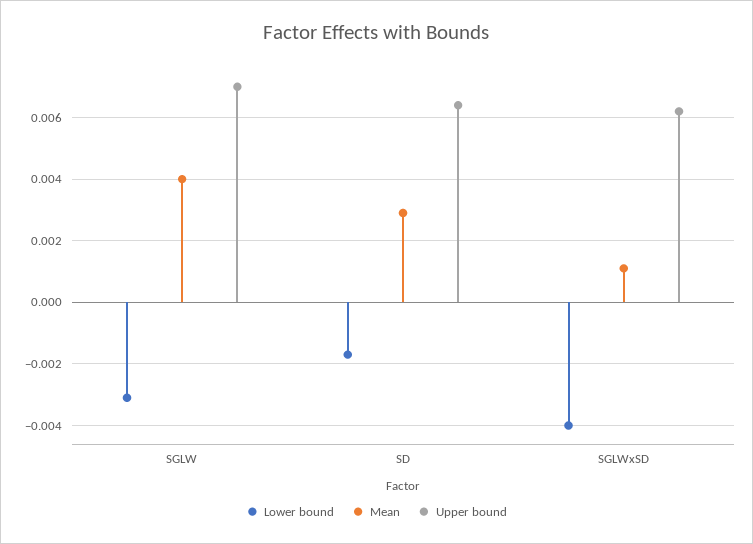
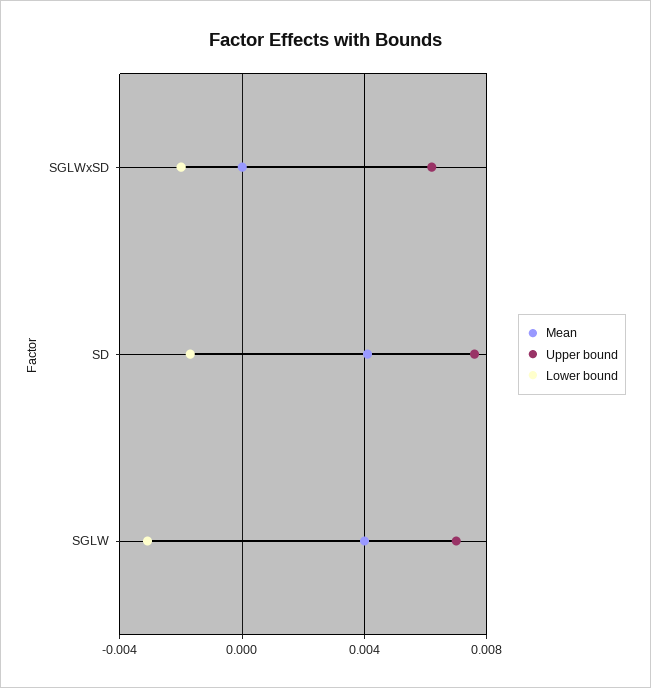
Mean, SD: 0.003 -> 0.004
Upper bound, SD: 0.0065 -> 0.0075
Lower bound, SGLWxSD: -0.004 -> -0.002
Mean, SGLWxSD: 0.001 -> 0

